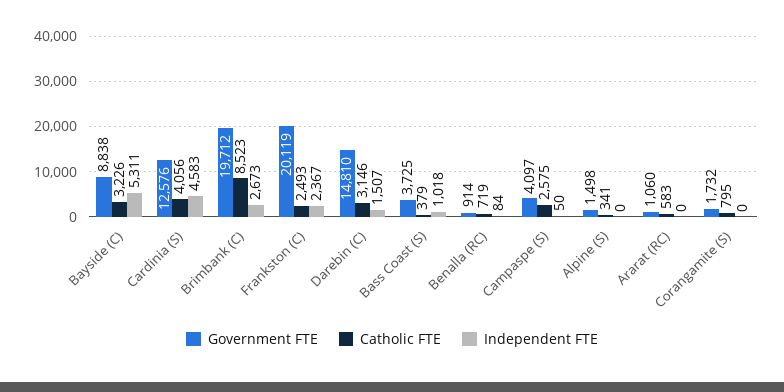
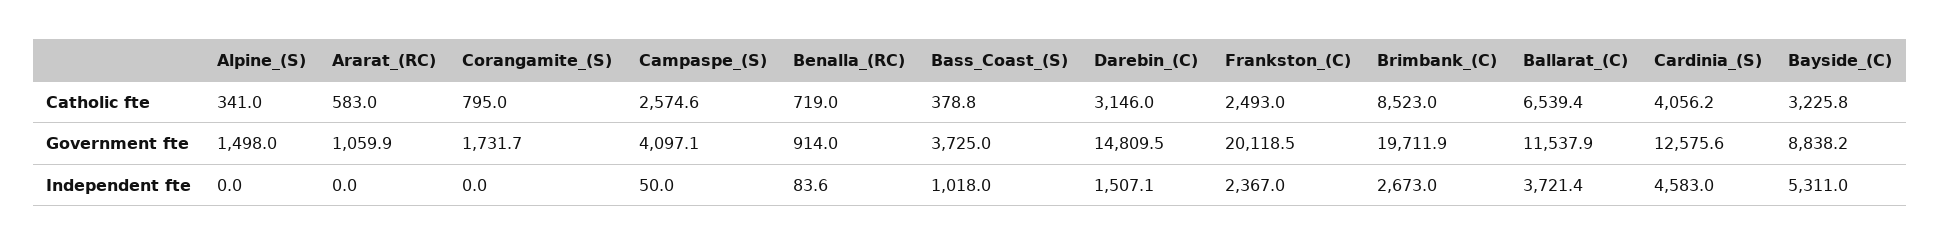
Catholic FTE, Ballarat_(C): none -> 6539.4
Government FTE, Ballarat_(C): none -> 11537.9
Independent FTE, Ballarat_(C): none -> 3721.4

